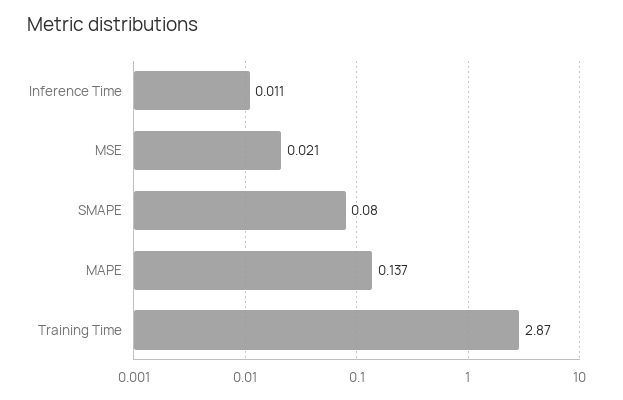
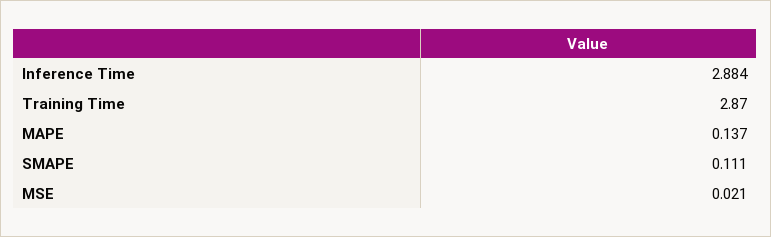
Inference Time: 0.011 -> 2.884
SMAPE: 0.08 -> 0.111

